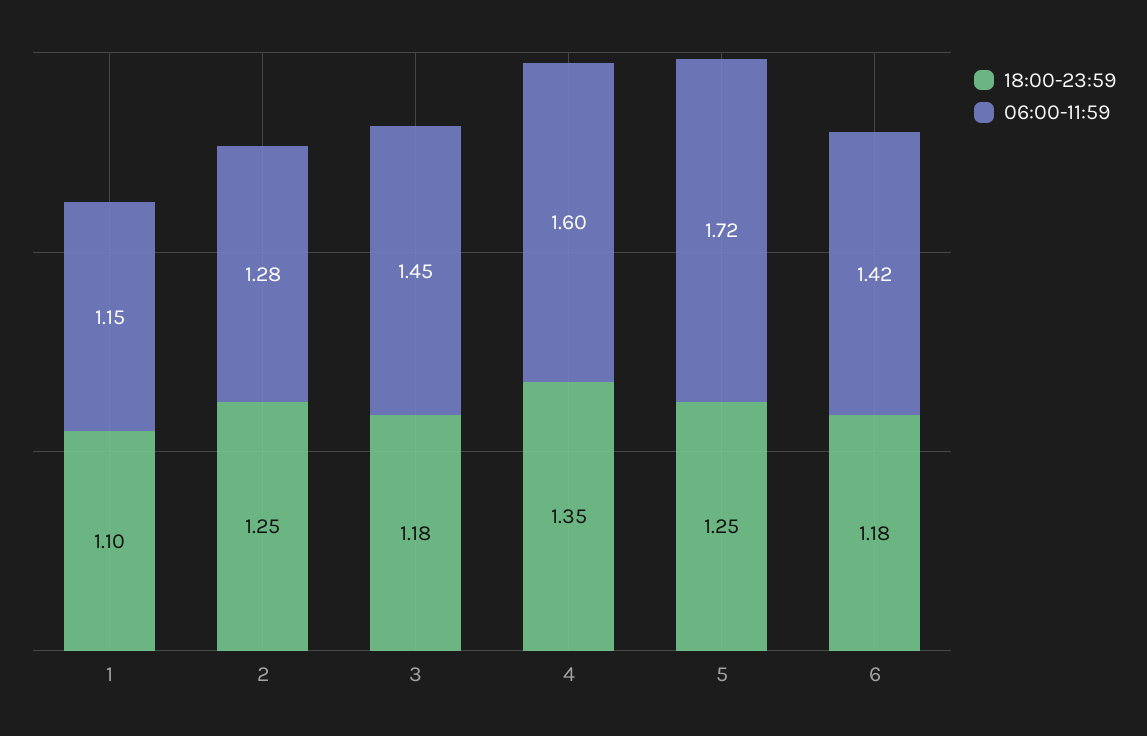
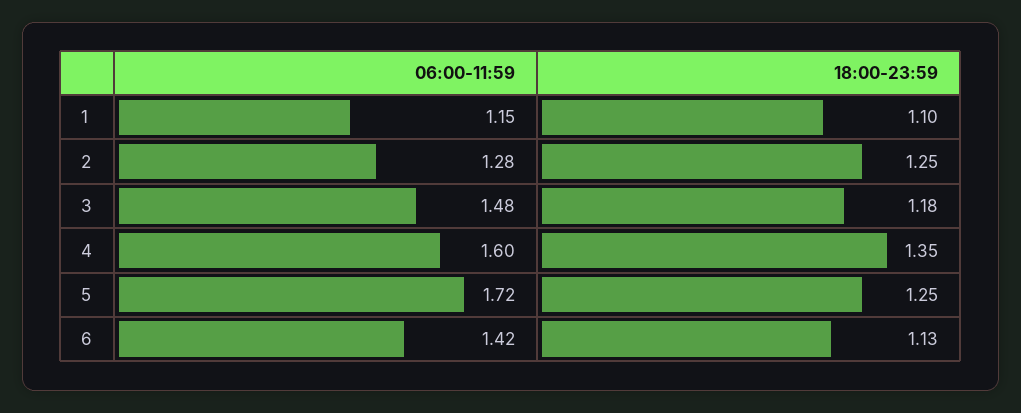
06:00-11:59, 3: 1.45 -> 1.48
18:00-23:59, 6: 1.18 -> 1.13

